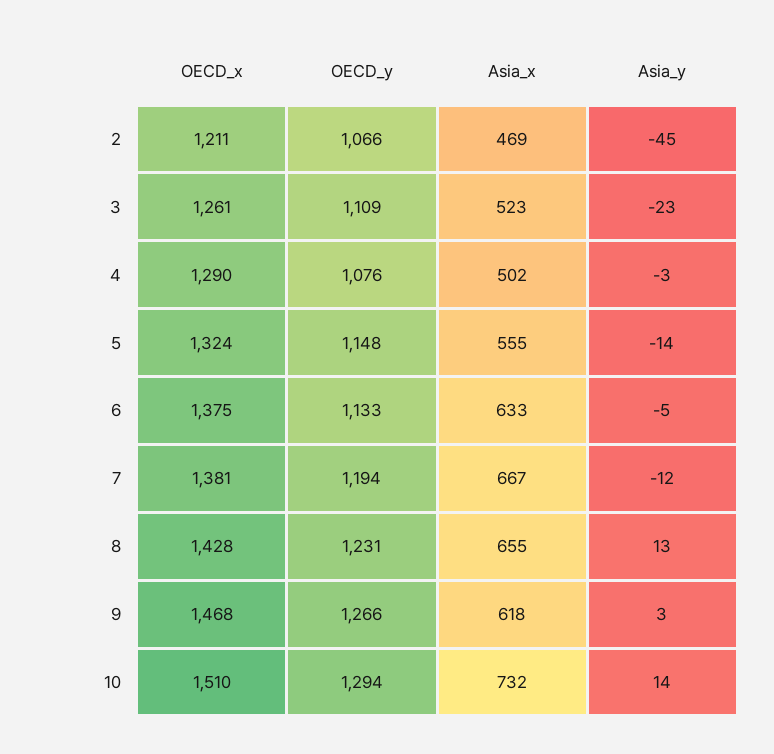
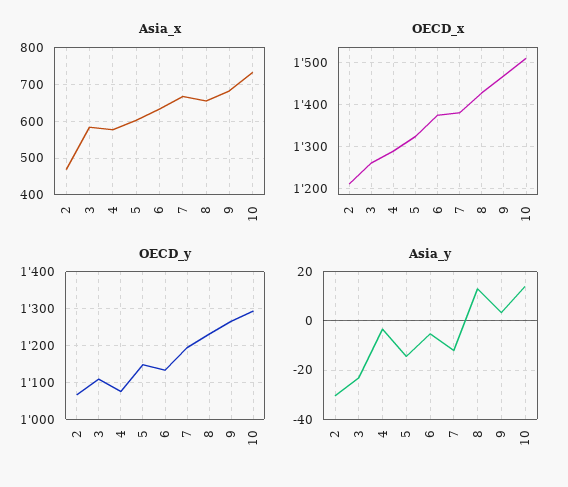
Asia_y, 2: -45 -> -30
Asia_x, 3: 523 -> 580
Asia_x, 4: 502 -> 580
Asia_x, 5: 555 -> 600
Asia_x, 9: 618 -> 680

